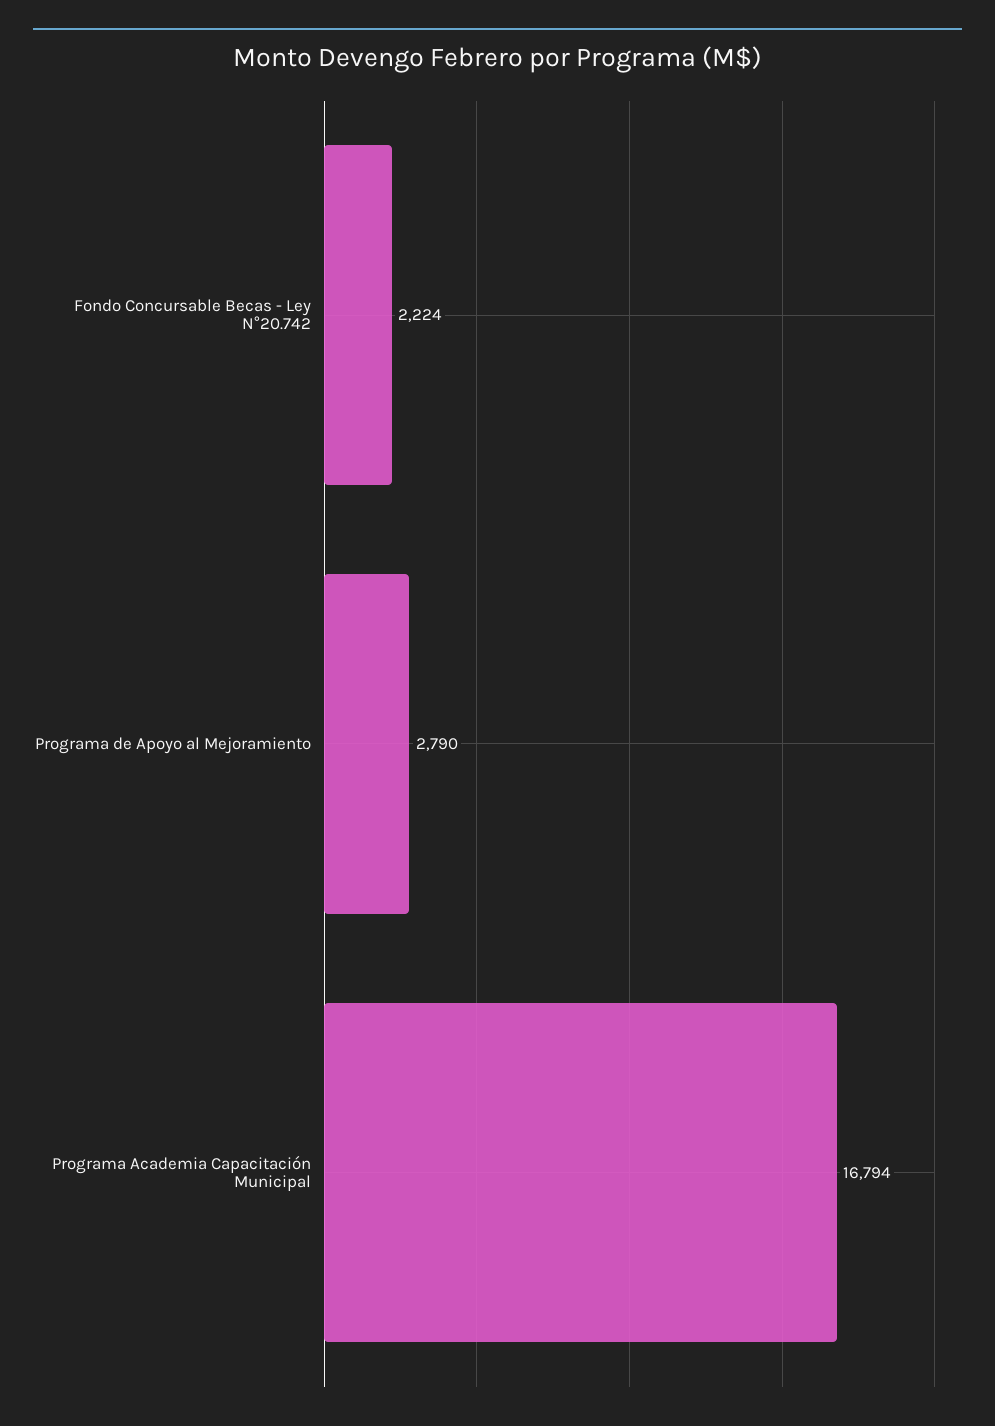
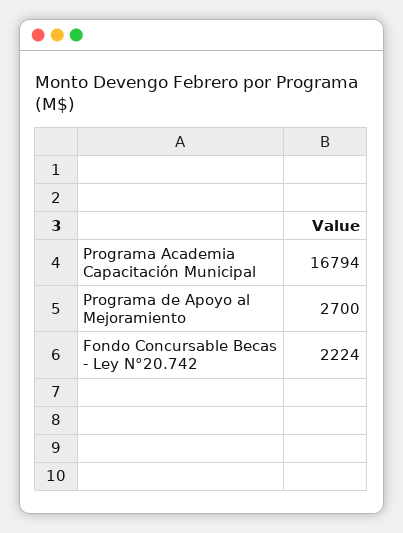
Programa de Apoyo al Mejoramiento: 2790 -> 2700

